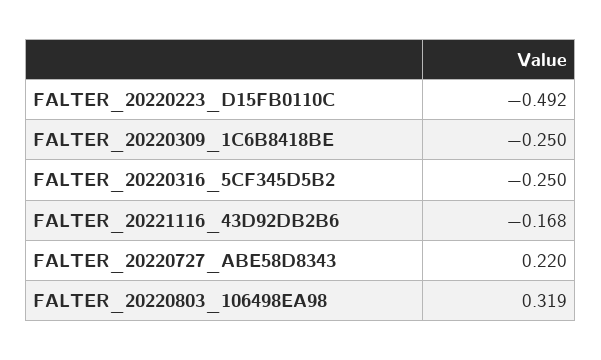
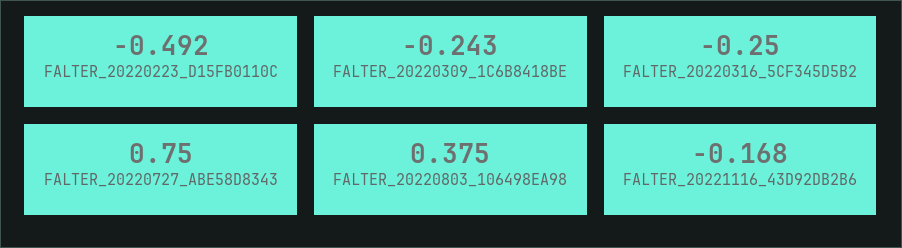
FALTER_20220309_1C6B8418BE: -0.25 -> -0.243
FALTER_20220727_ABE58D8343: 0.22 -> 0.75
FALTER_20220803_106498EA98: 0.319 -> 0.375

